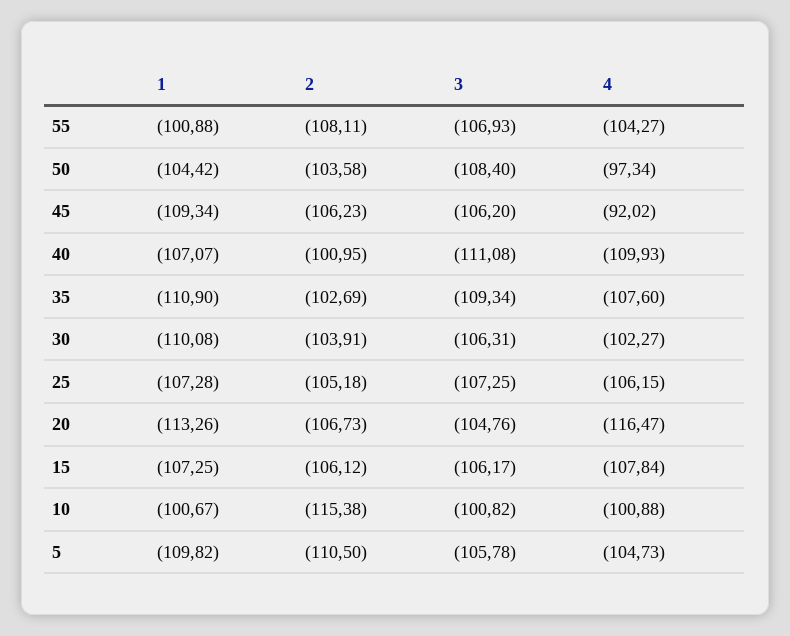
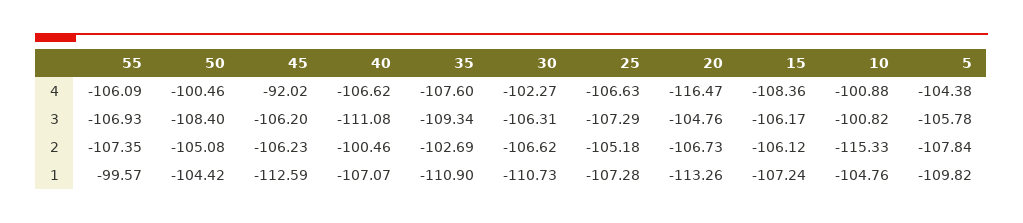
1, 55: -100.88 -> -99.57
2, 55: -108.11 -> -107.35
4, 55: -104.27 -> -106.09
2, 50: -103.58 -> -105.08
4, 50: -97.34 -> -100.46
1, 45: -109.34 -> -112.59
2, 40: -100.95 -> -100.46
4, 40: -109.93 -> -106.62
1, 30: -110.08 -> -110.73
2, 30: -103.91 -> -106.62
3, 25: -107.25 -> -107.29
4, 25: -106.15 -> -106.63
1, 15: -107.25 -> -107.24
4, 15: -107.84 -> -108.36
1, 10: -100.67 -> -104.76
2, 10: -115.38 -> -115.33
2, 5: -110.5 -> -107.84
4, 5: -104.73 -> -104.38

